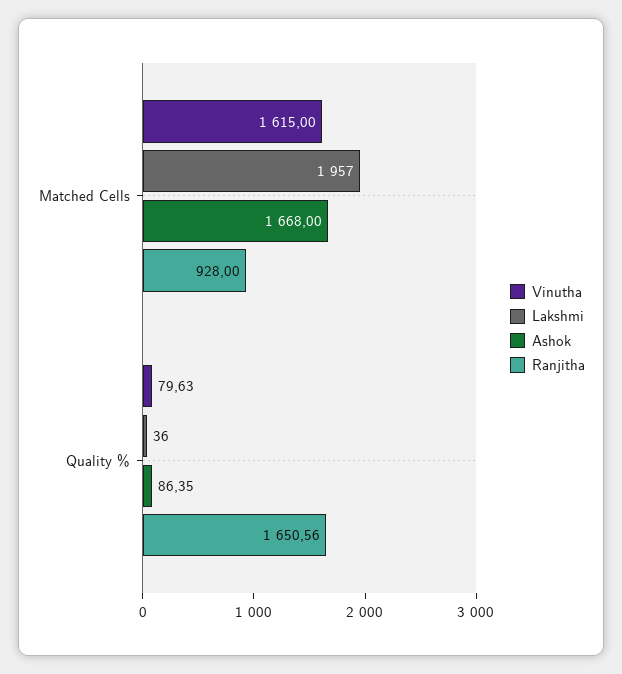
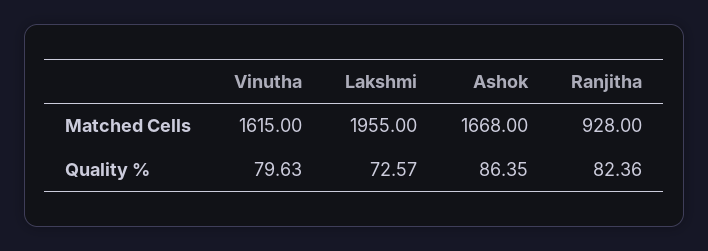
Lakshmi, Matched Cells: 1957 -> 1955
Lakshmi, Quality %: 36 -> 72.57
Ranjitha, Quality %: 1650.56 -> 82.36

